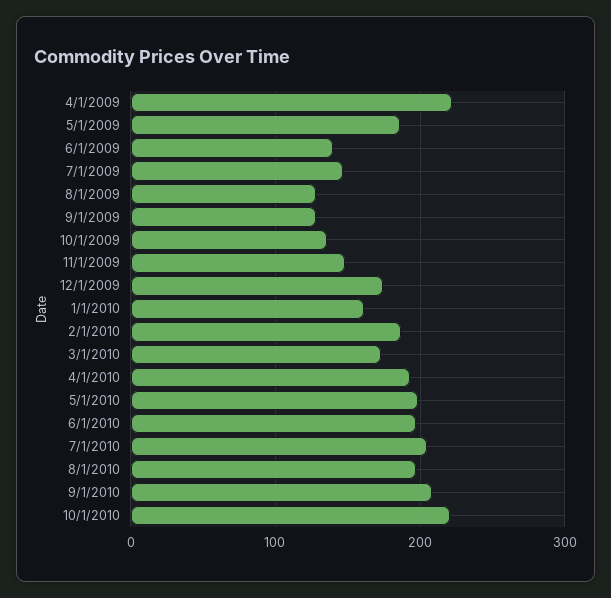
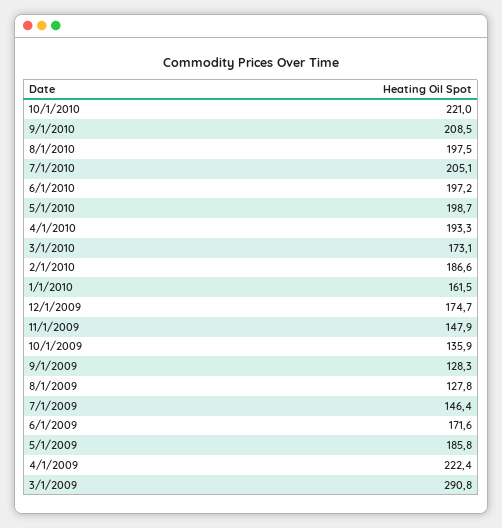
6/1/2009: 140 -> 171.6
3/1/2009: none -> 290.8

